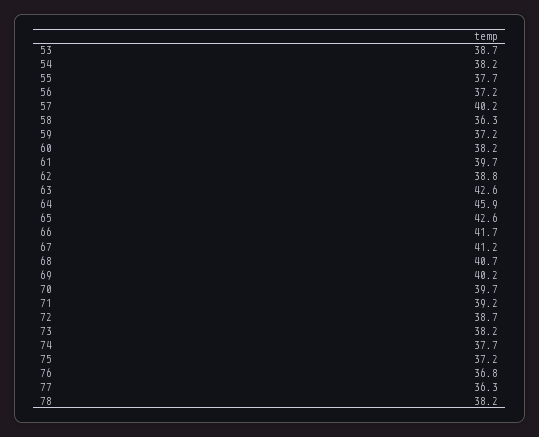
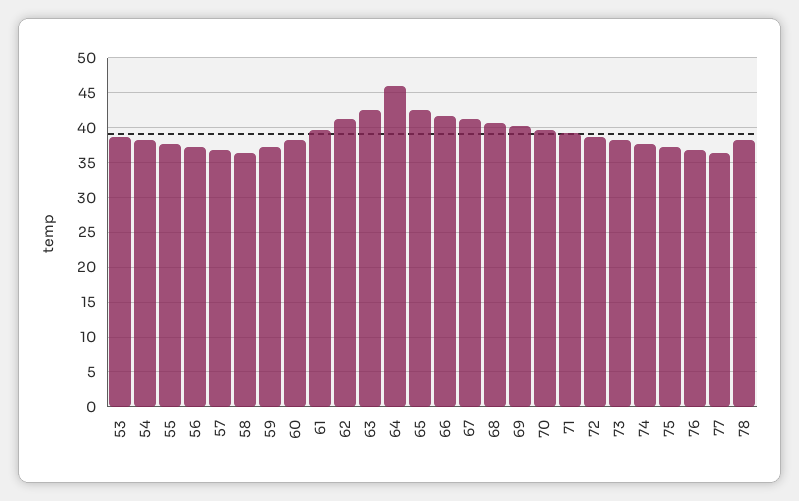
57: 40.2 -> 37
62: 38.8 -> 41

